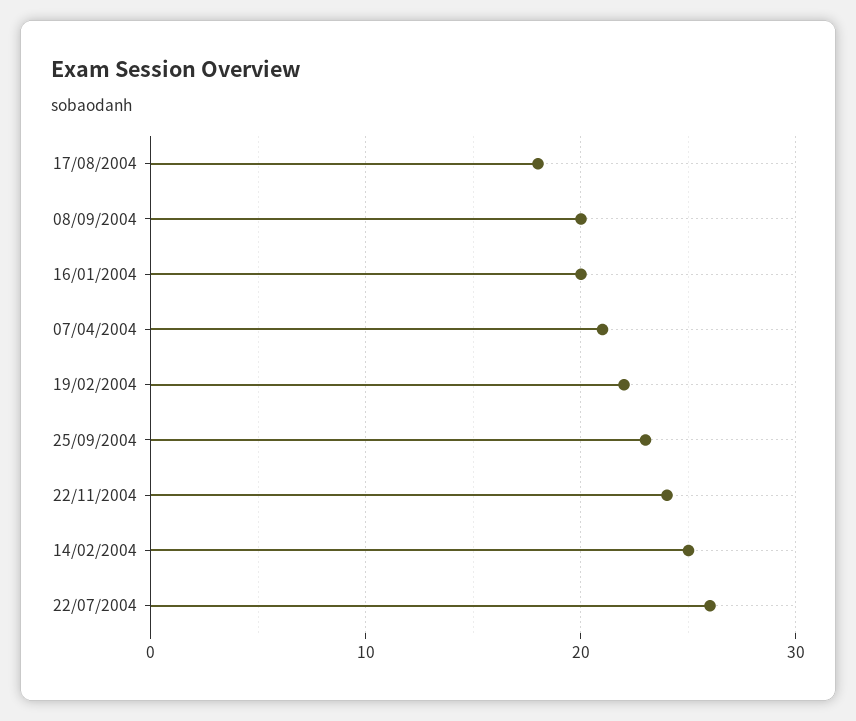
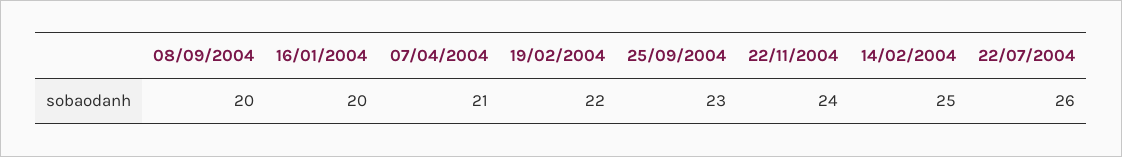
17/08/2004: 18 -> none

